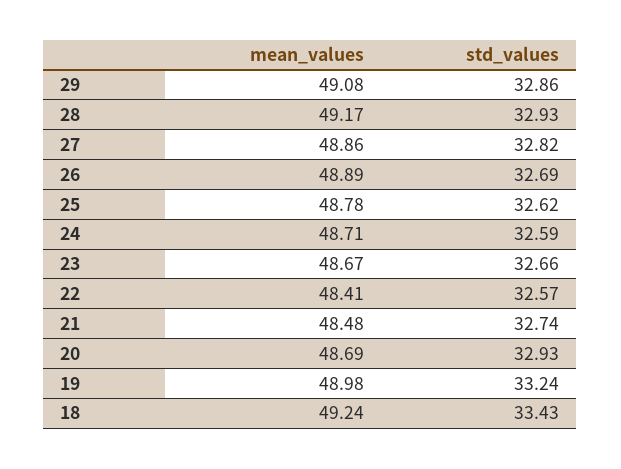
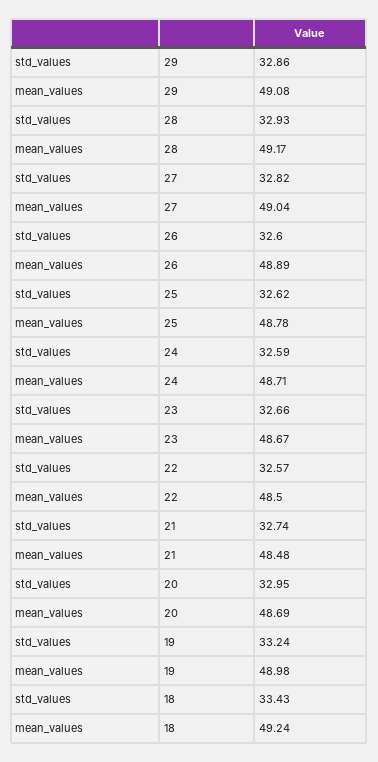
mean_values, 27: 48.86 -> 49.04
std_values, 26: 32.69 -> 32.6
mean_values, 22: 48.41 -> 48.5
std_values, 20: 32.93 -> 32.95

